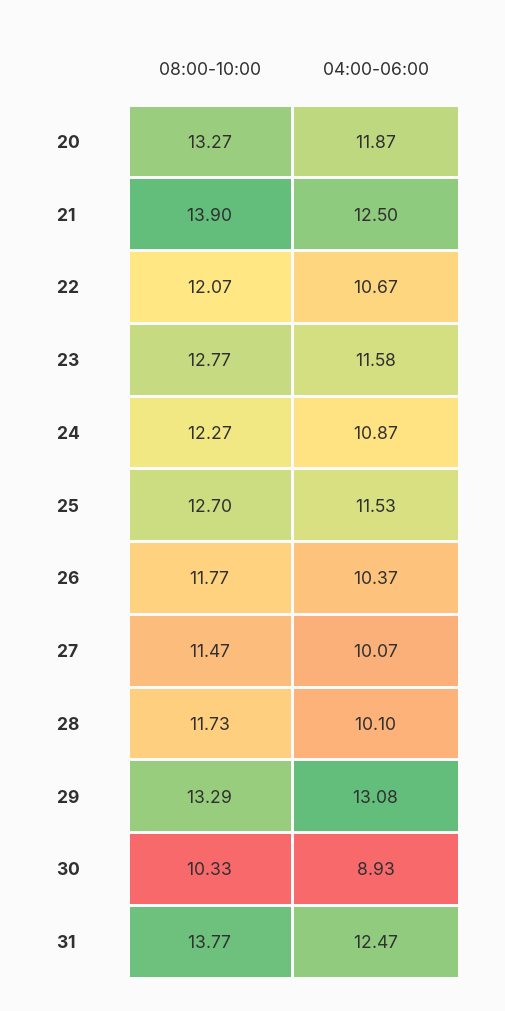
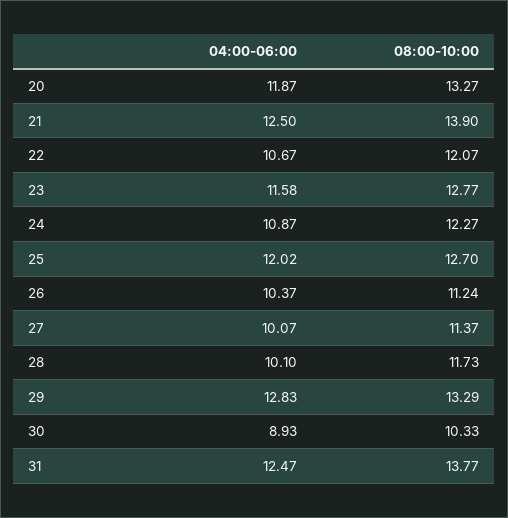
04:00-06:00, 25: 11.53 -> 12.02
08:00-10:00, 26: 11.77 -> 11.24
08:00-10:00, 27: 11.47 -> 11.37
04:00-06:00, 29: 13.08 -> 12.83

